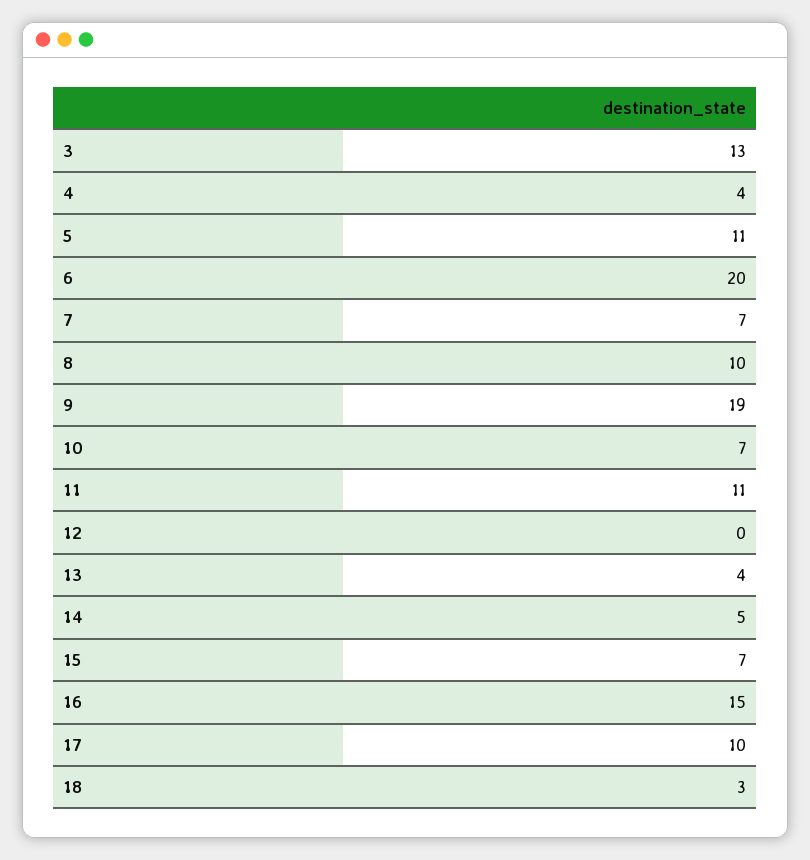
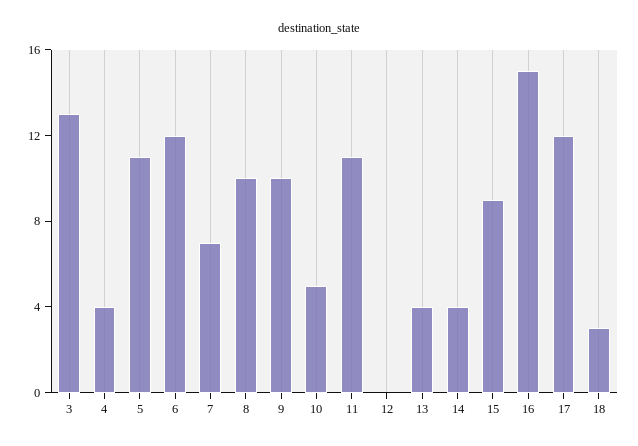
6: 20 -> 12
9: 19 -> 10
10: 7 -> 5
14: 5 -> 4
15: 7 -> 9
17: 10 -> 12

